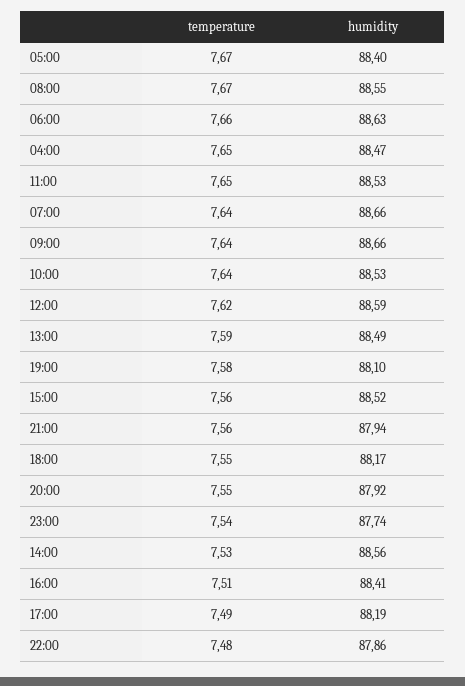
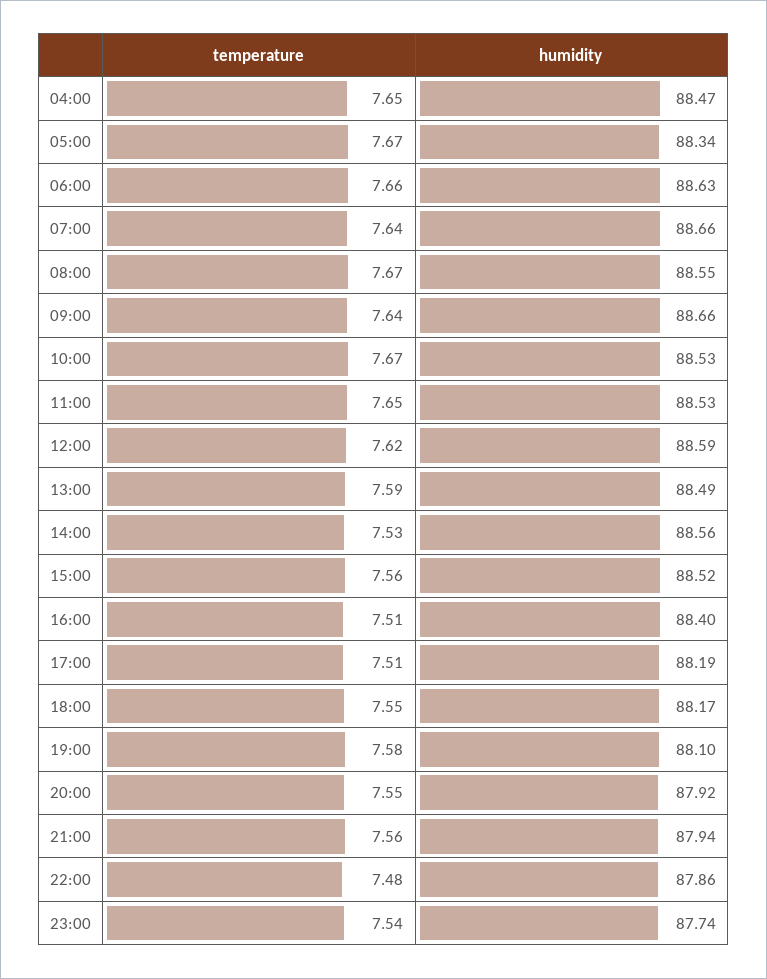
humidity, 05:00: 88.4 -> 88.34
temperature, 10:00: 7.64 -> 7.67
humidity, 16:00: 88.41 -> 88.4
temperature, 17:00: 7.49 -> 7.51

